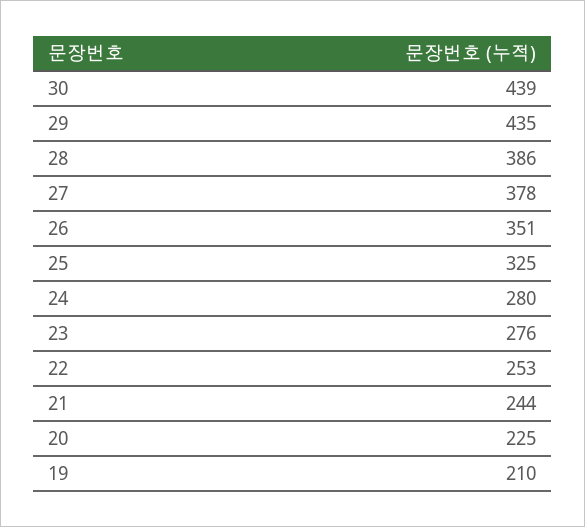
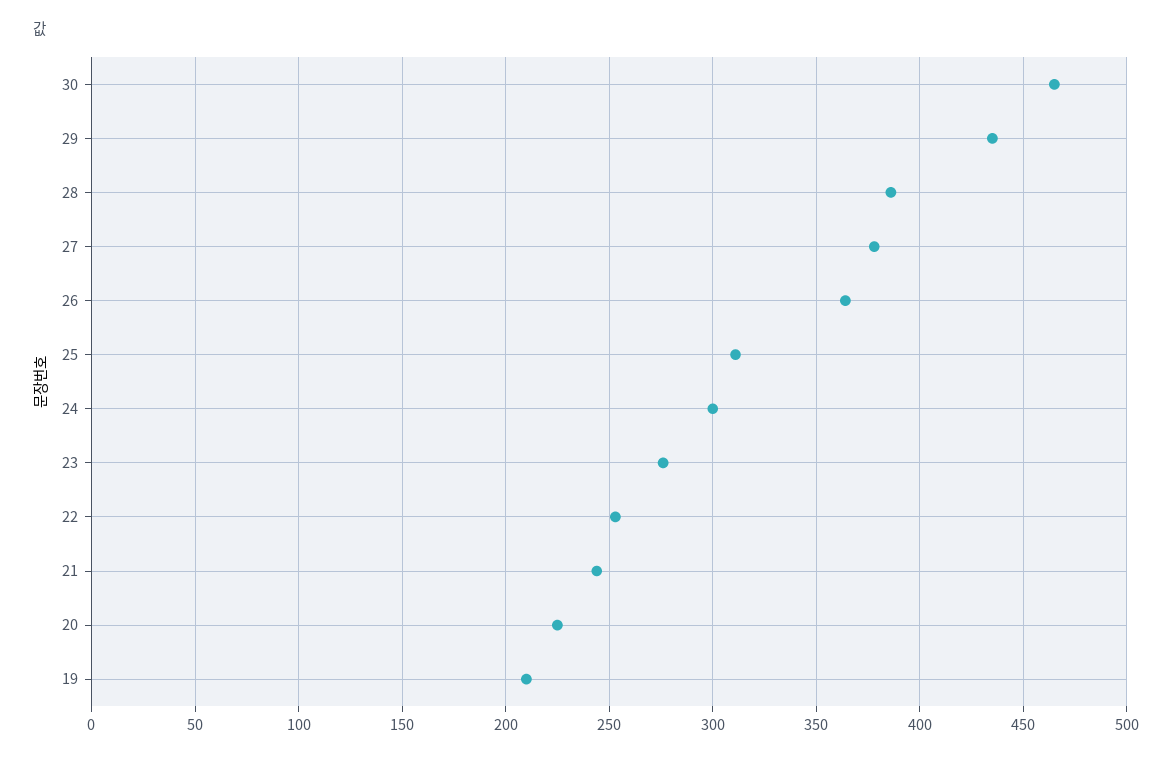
30: 439 -> 465
26: 351 -> 365
25: 325 -> 310
24: 280 -> 300

